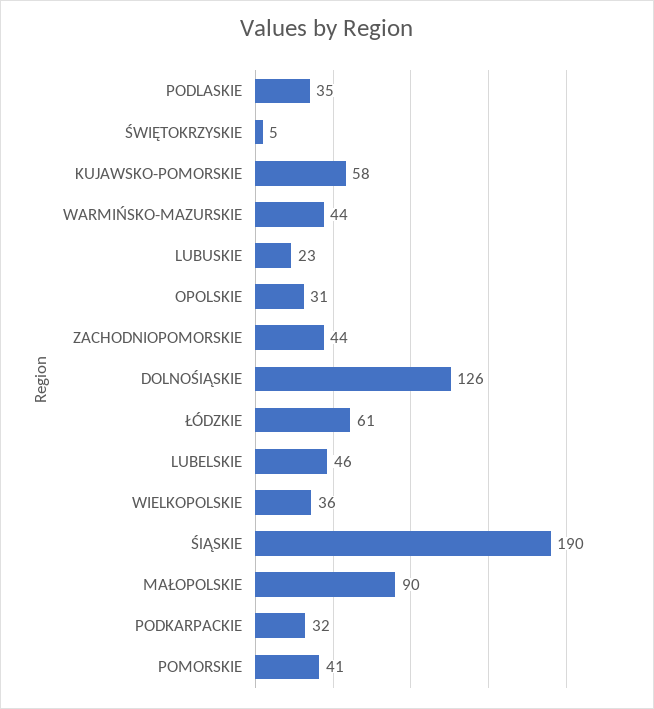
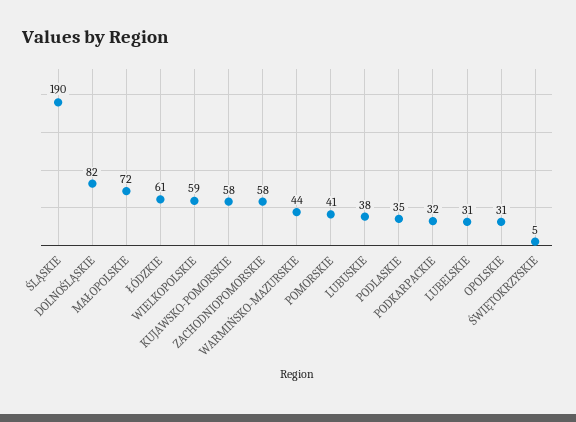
LUBUSKIE: 23 -> 38
ZACHODNIOPOMORSKIE: 44 -> 58
DOLNOŚlĄSKIE: 126 -> 82
LUBELSKIE: 46 -> 31
WIELKOPOLSKIE: 36 -> 59
MAŁOPOLSKIE: 90 -> 72

